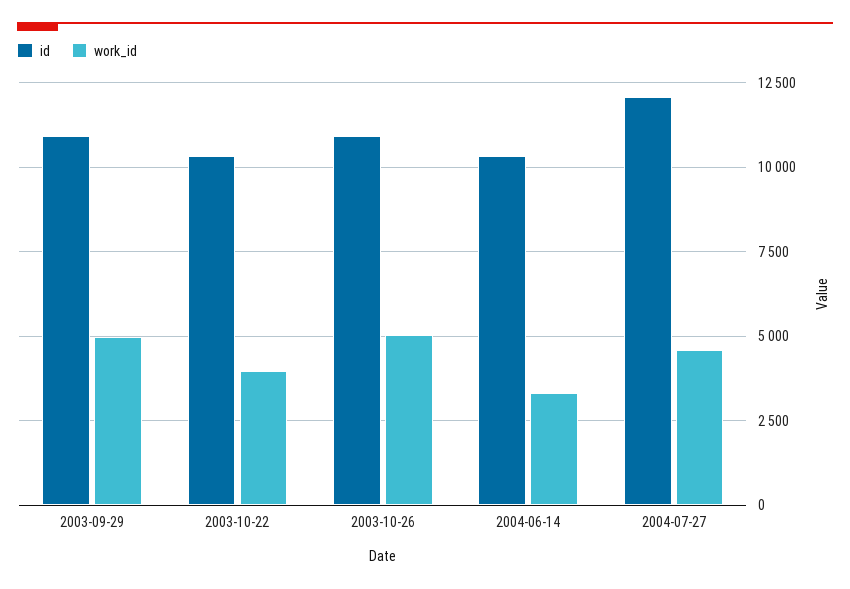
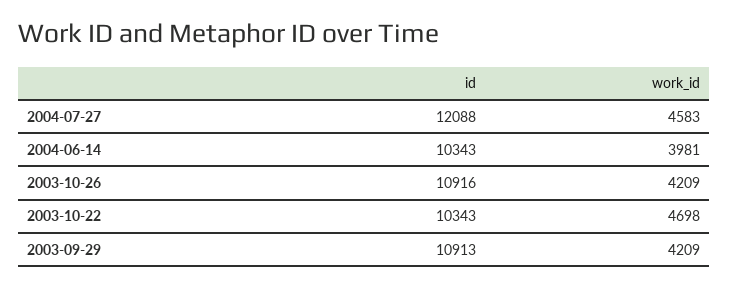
work_id, 2003-09-29: 5000 -> 4209
work_id, 2003-10-22: 4000 -> 4698
work_id, 2003-10-26: 5000 -> 4209
work_id, 2004-06-14: 3250 -> 3981

